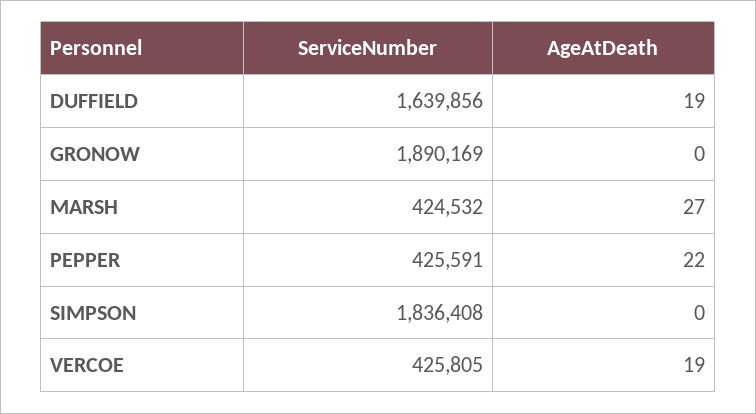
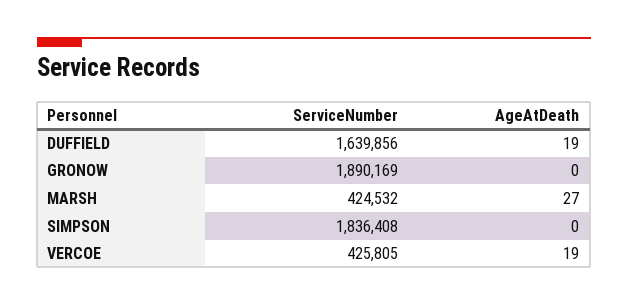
ServiceNumber, PEPPER: 425591 -> none
AgeAtDeath, PEPPER: 22 -> none

